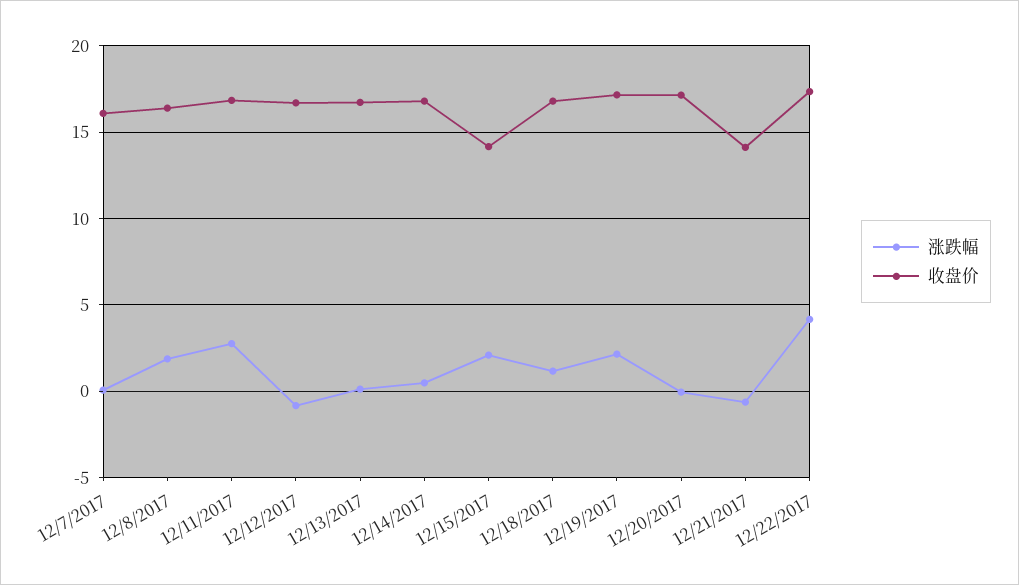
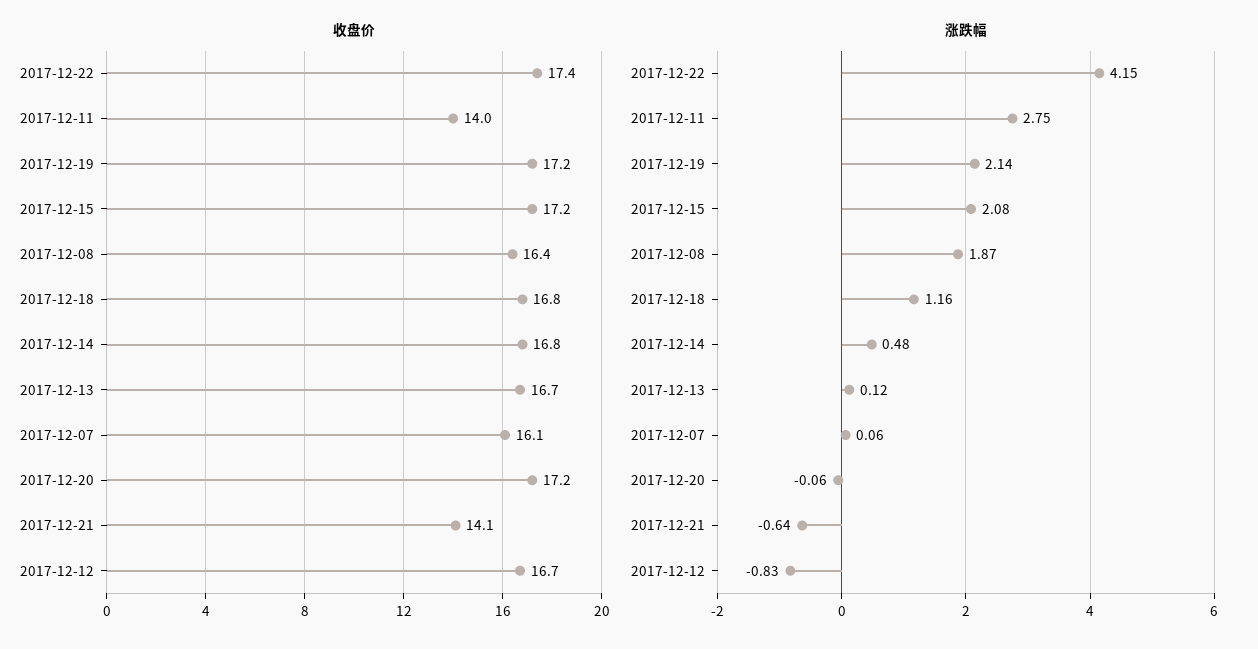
收盘价, 12/11/2017: 17 -> 14
收盘价, 12/15/2017: 14 -> 17.2

